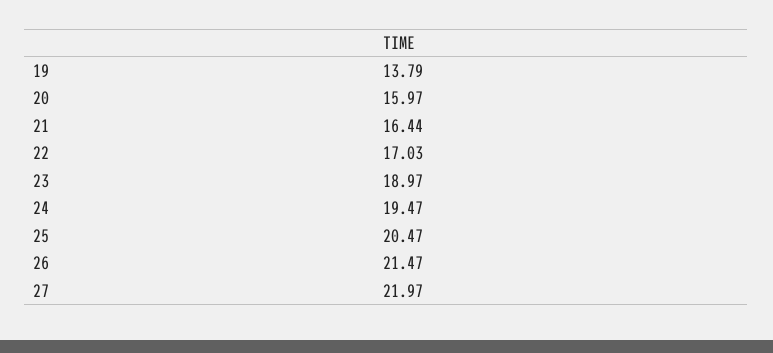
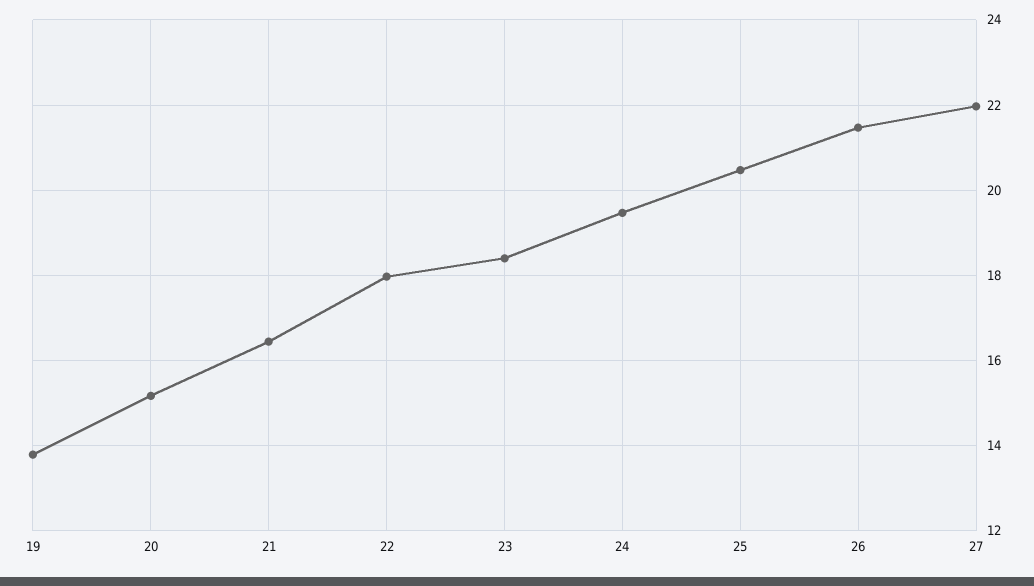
20: 15.97 -> 15.2
22: 17.03 -> 18
23: 18.97 -> 18.4

